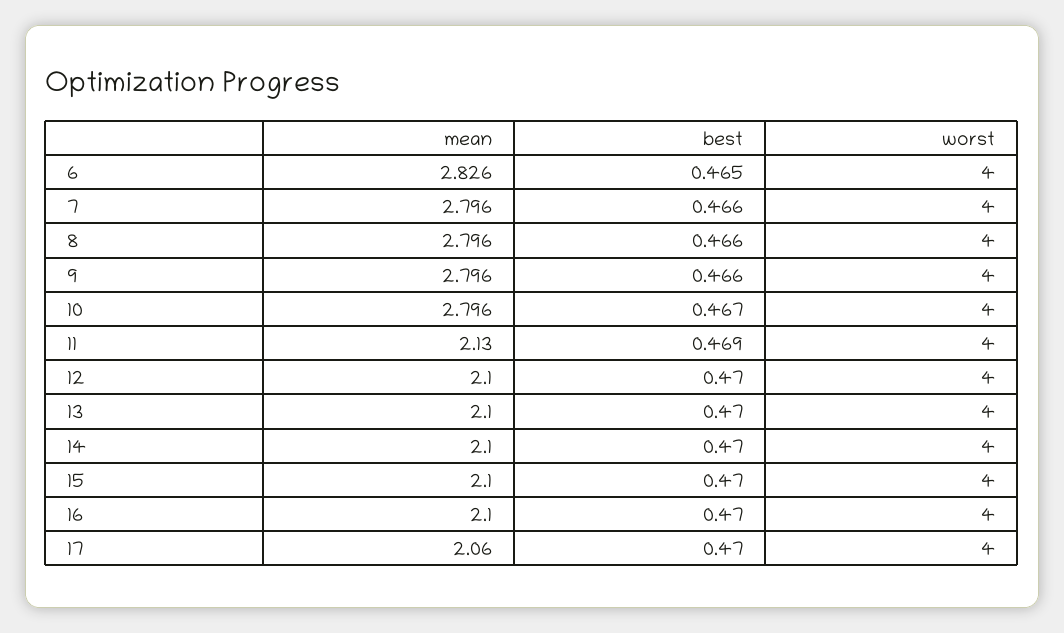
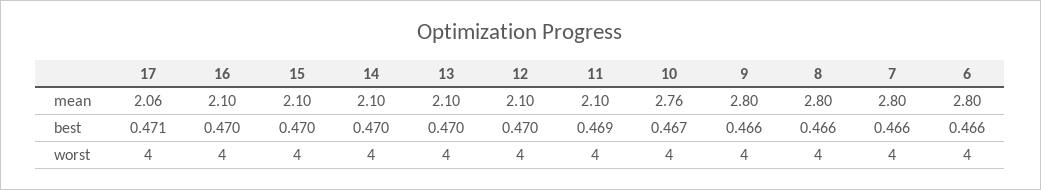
mean, 6: 2.826 -> 2.8
best, 6: 0.465 -> 0.466
mean, 10: 2.796 -> 2.76
mean, 11: 2.13 -> 2.1
best, 17: 0.47 -> 0.471

